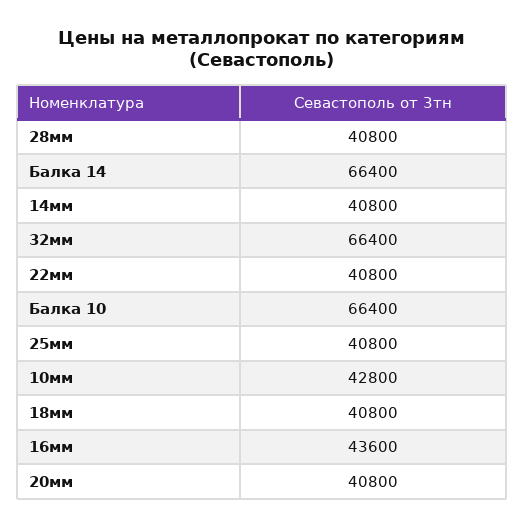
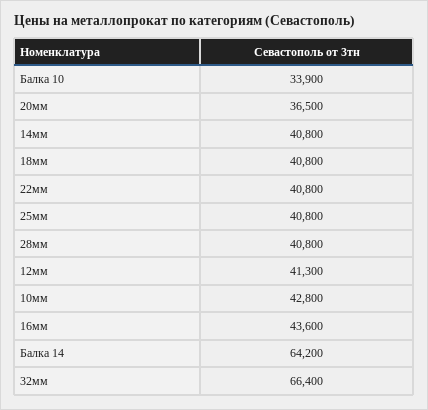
Балка 14: 66400 -> 64200
Балка 10: 66400 -> 33900
20мм: 40800 -> 36500
12мм: none -> 41300

